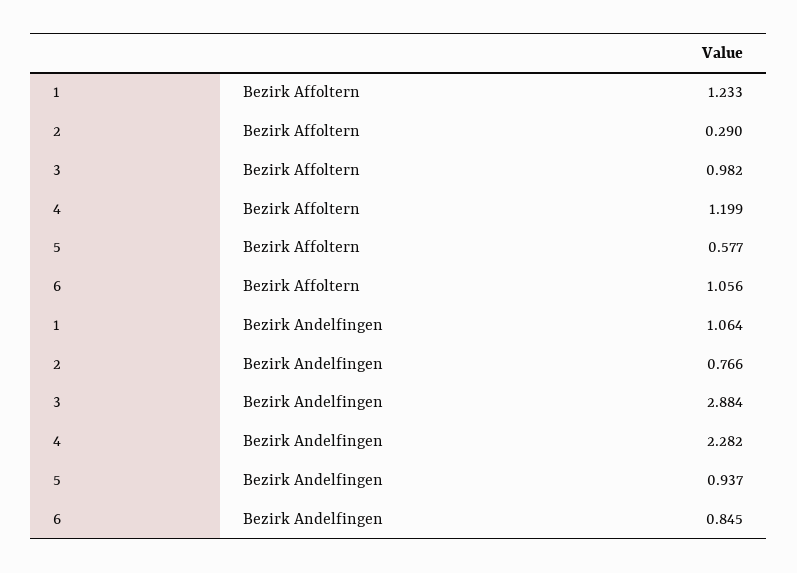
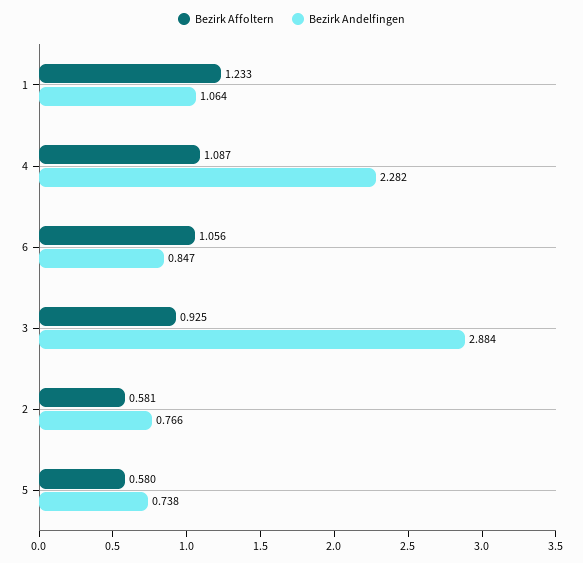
Bezirk Affoltern, 2: 0.29 -> 0.581
Bezirk Affoltern, 3: 0.982 -> 0.925
Bezirk Affoltern, 4: 1.199 -> 1.087
Bezirk Affoltern, 5: 0.577 -> 0.58
Bezirk Andelfingen, 5: 0.937 -> 0.738
Bezirk Andelfingen, 6: 0.845 -> 0.847

